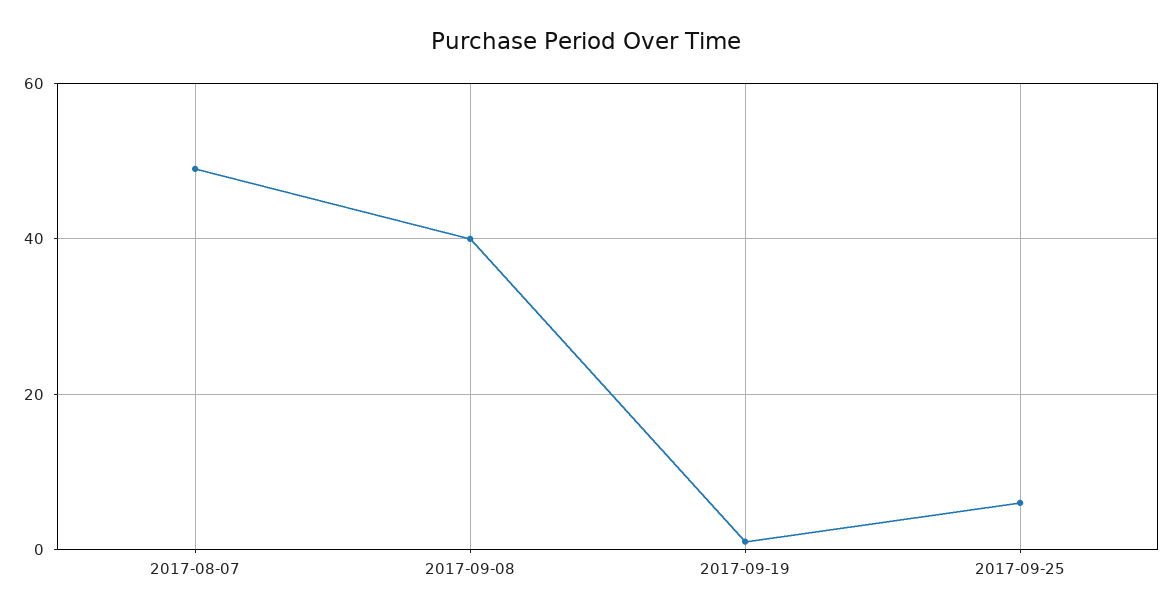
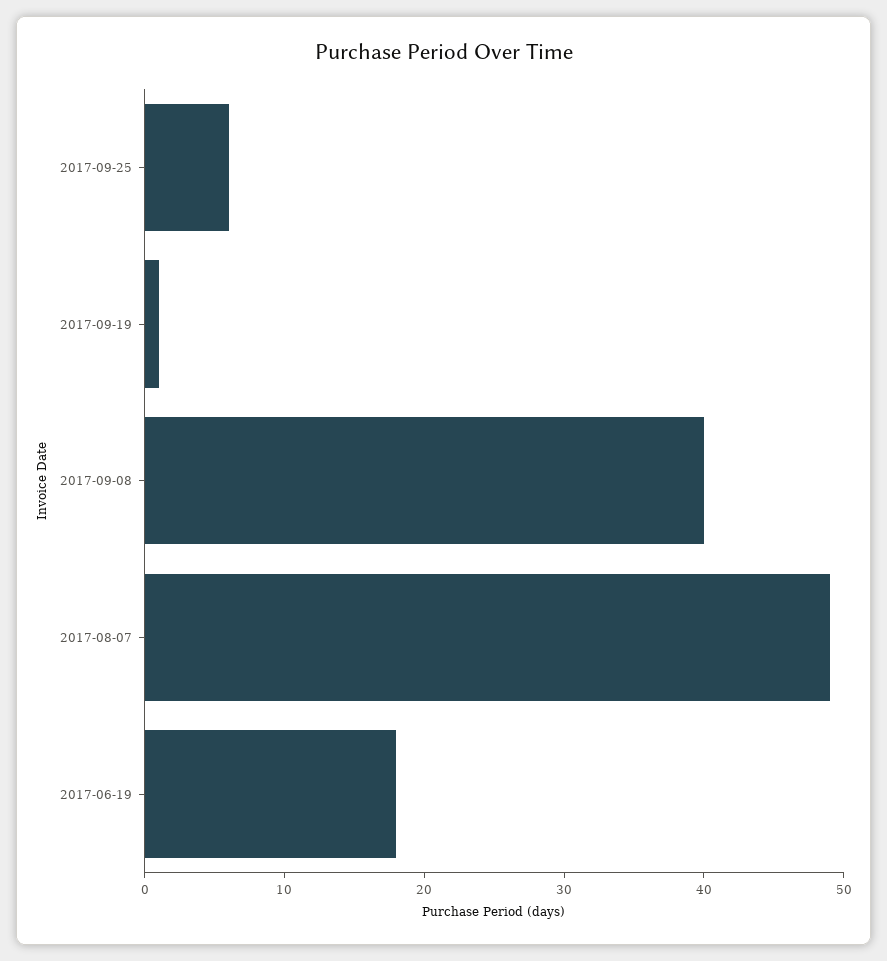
2017-06-19: none -> 18

